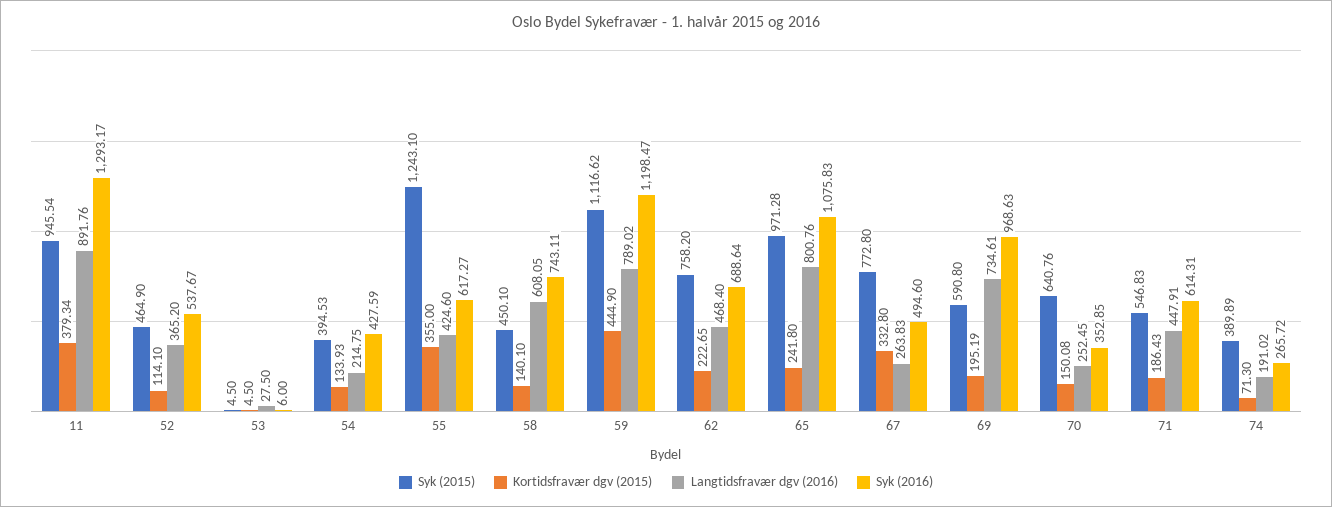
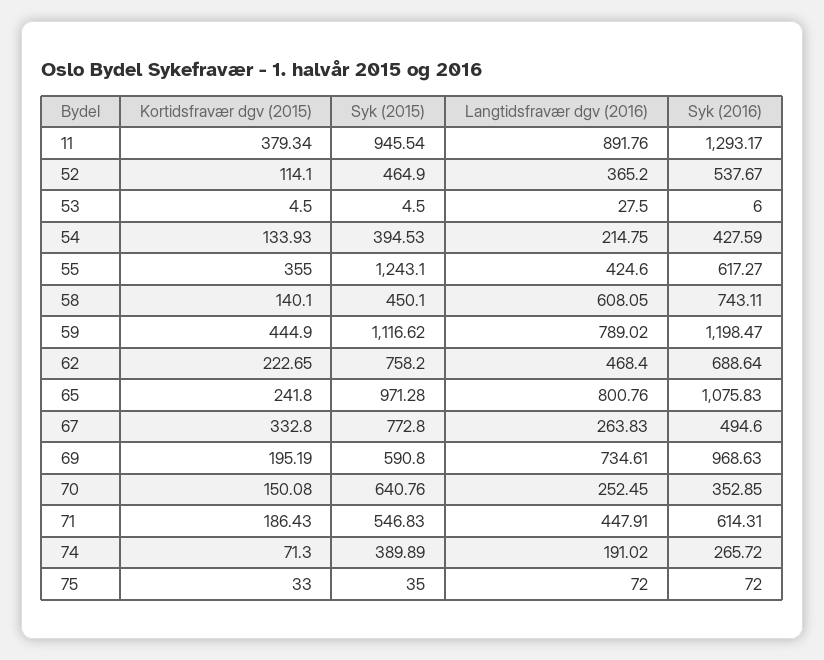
Kortidsfravær dgv (2015), 75: none -> 33
Syk (2015), 75: none -> 35
Langtidsfravær dgv (2016), 75: none -> 72
Syk (2016), 75: none -> 72

